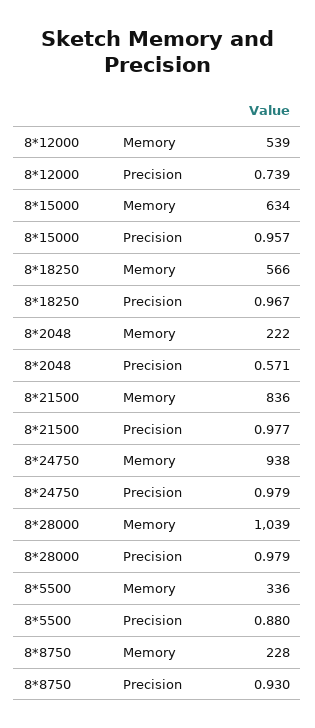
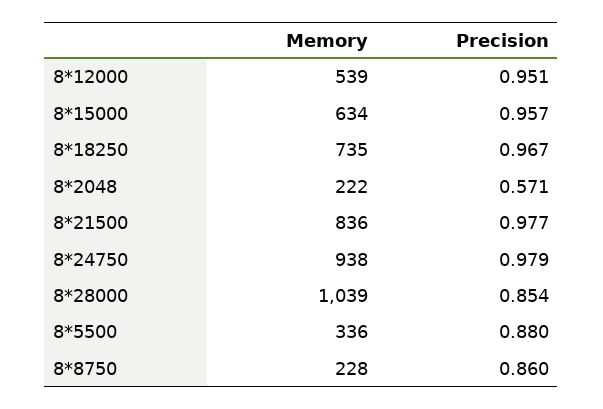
8*12000, Precision: 0.739 -> 0.951
8*18250, Memory: 566 -> 735
8*28000, Precision: 0.979 -> 0.854
8*8750, Precision: 0.93 -> 0.86

